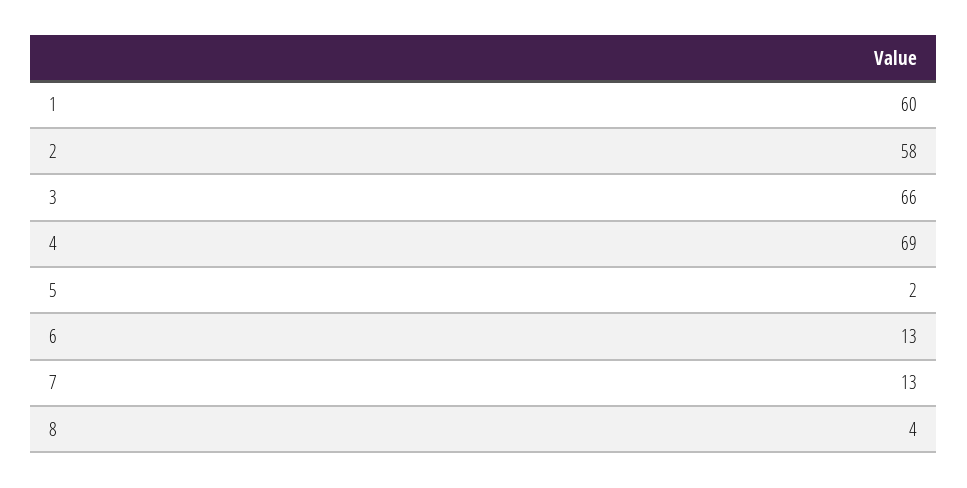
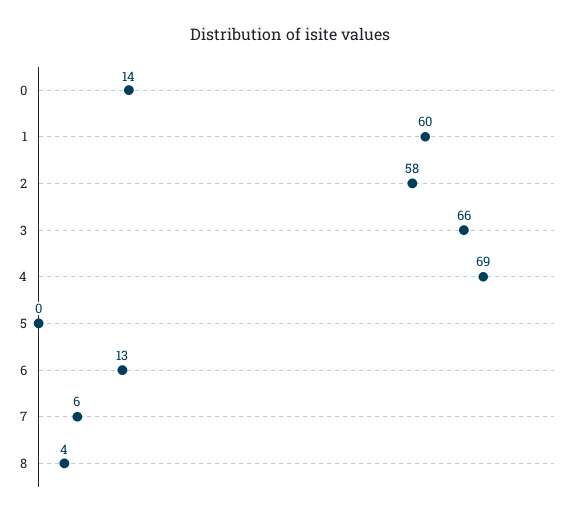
5: 2 -> 0
7: 13 -> 6
0: none -> 14

